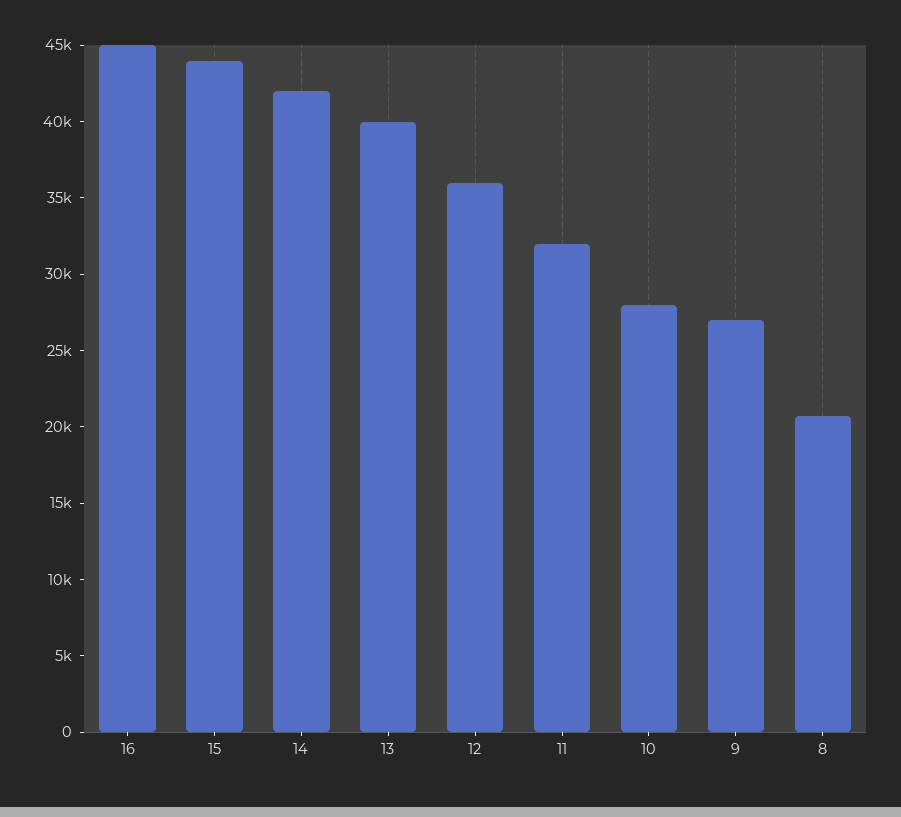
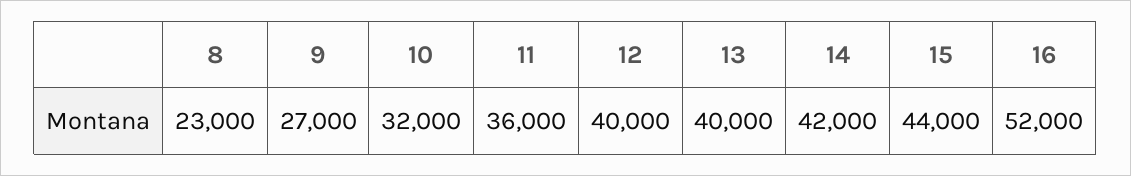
16: 45000 -> 52000
12: 36000 -> 40000
11: 32000 -> 36000
10: 28000 -> 32000
8: 21000 -> 23000

